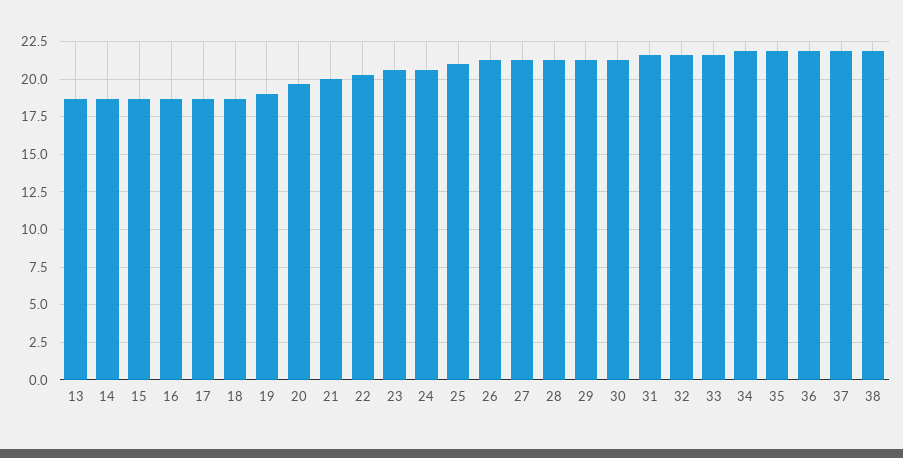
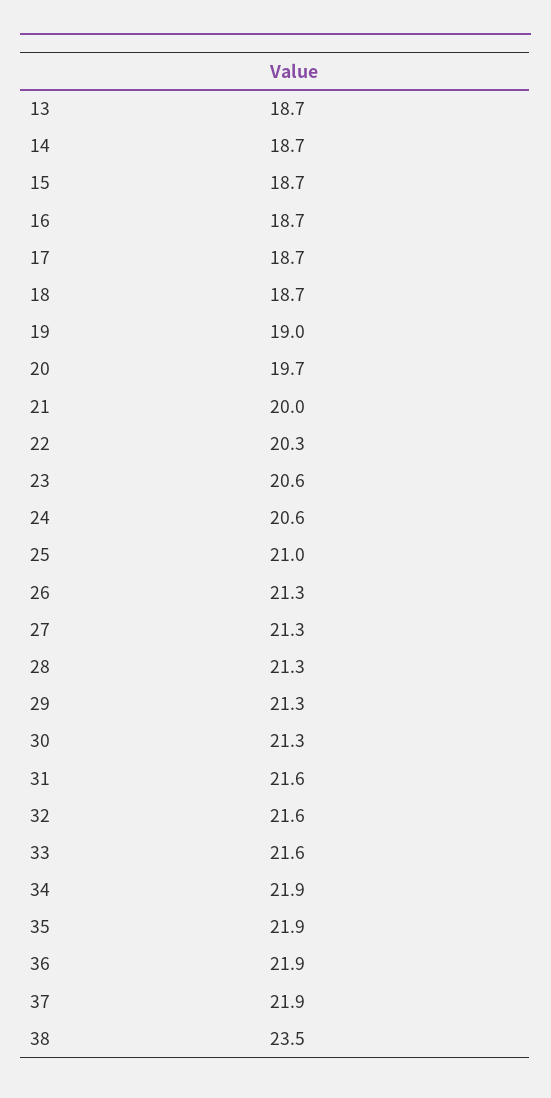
38: 22 -> 23.5

